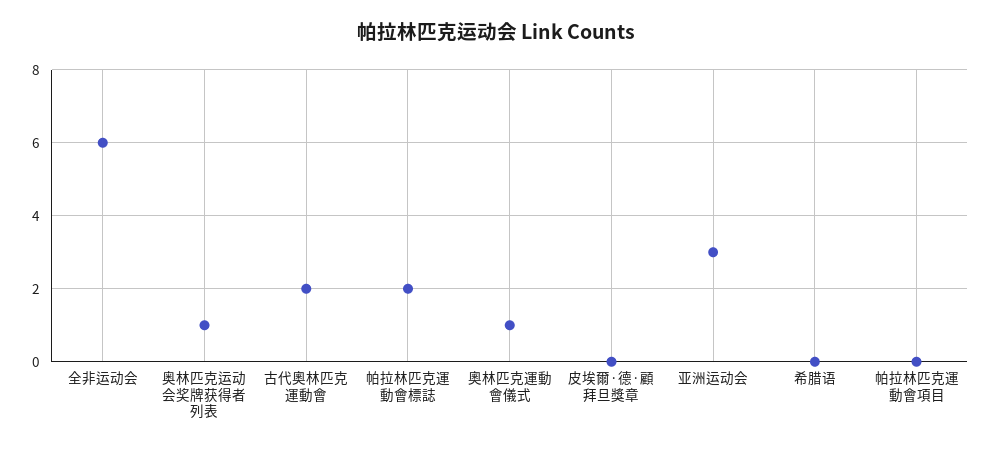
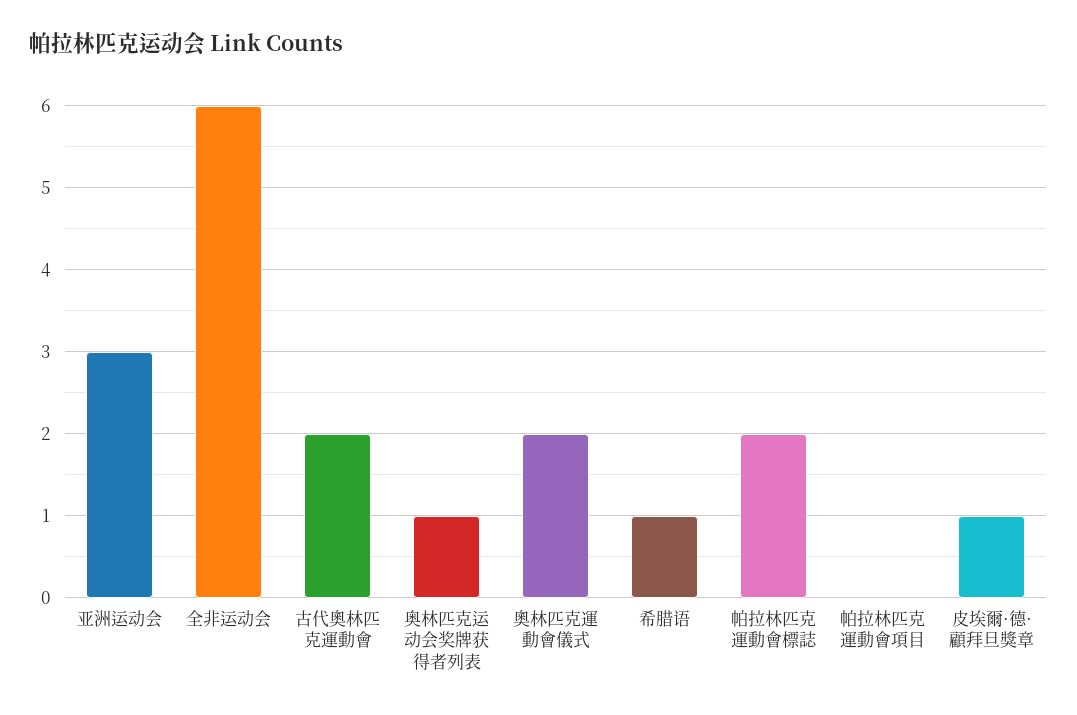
奧林匹克運動會儀式: 1 -> 2
皮埃爾·德·顧拜旦獎章: 0 -> 1
希腊语: 0 -> 1

